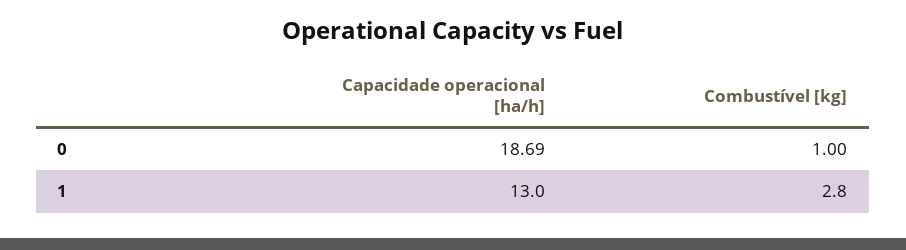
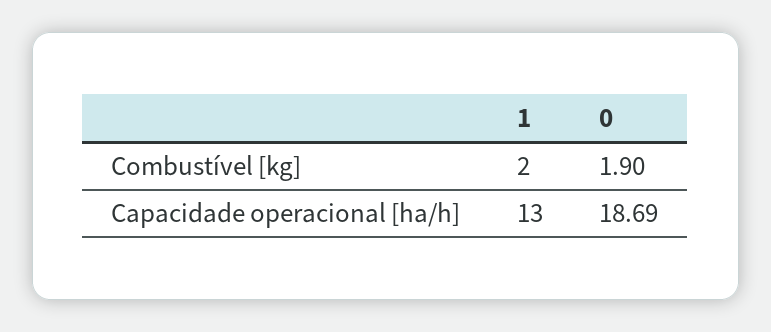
Combustível [kg], 0: 1 -> 1.9
Combustível [kg], 1: 2.8 -> 2

